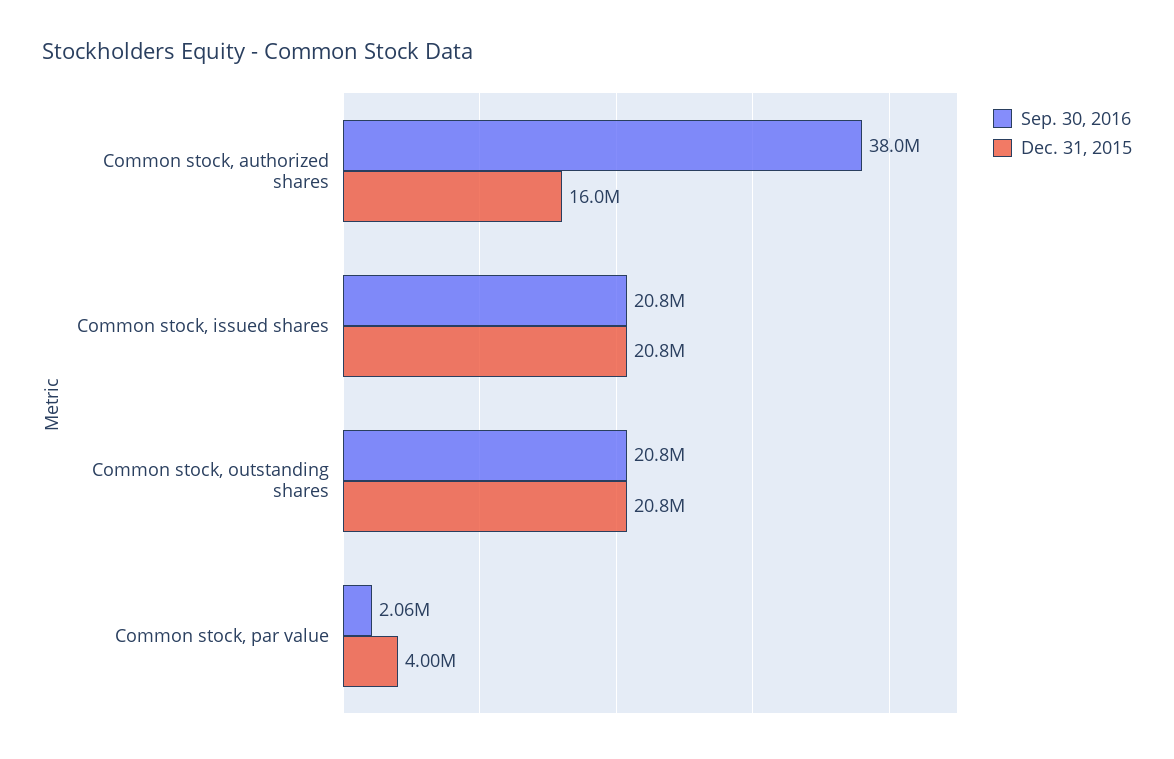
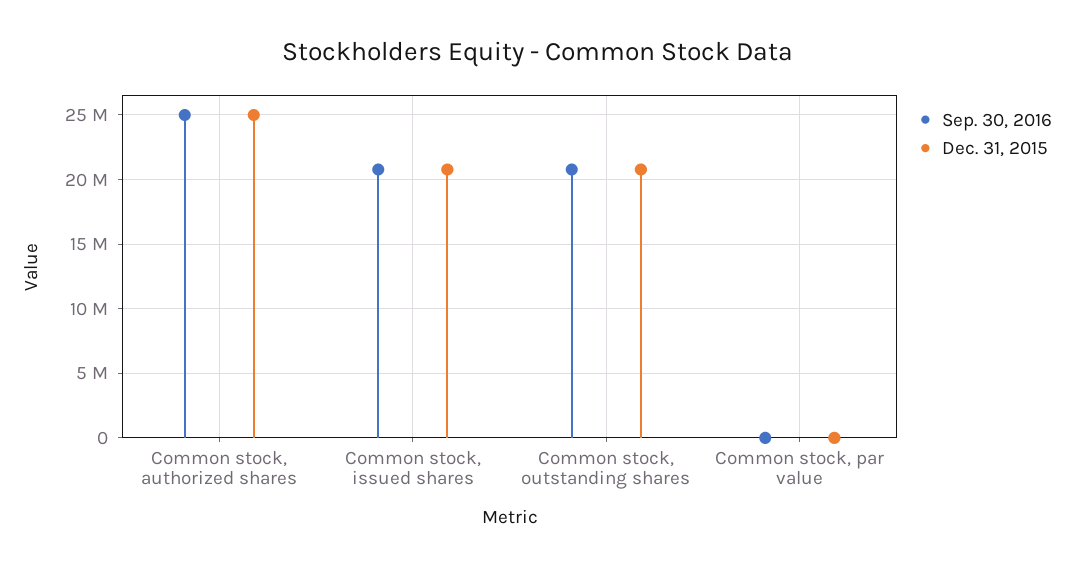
Sep. 30, 2016, Common stock, authorized shares: 38000000 -> 25000000
Dec. 31, 2015, Common stock, authorized shares: 16000000 -> 25000000
Sep. 30, 2016, Common stock, par value: 2060000 -> 0
Dec. 31, 2015, Common stock, par value: 4000000 -> 0

